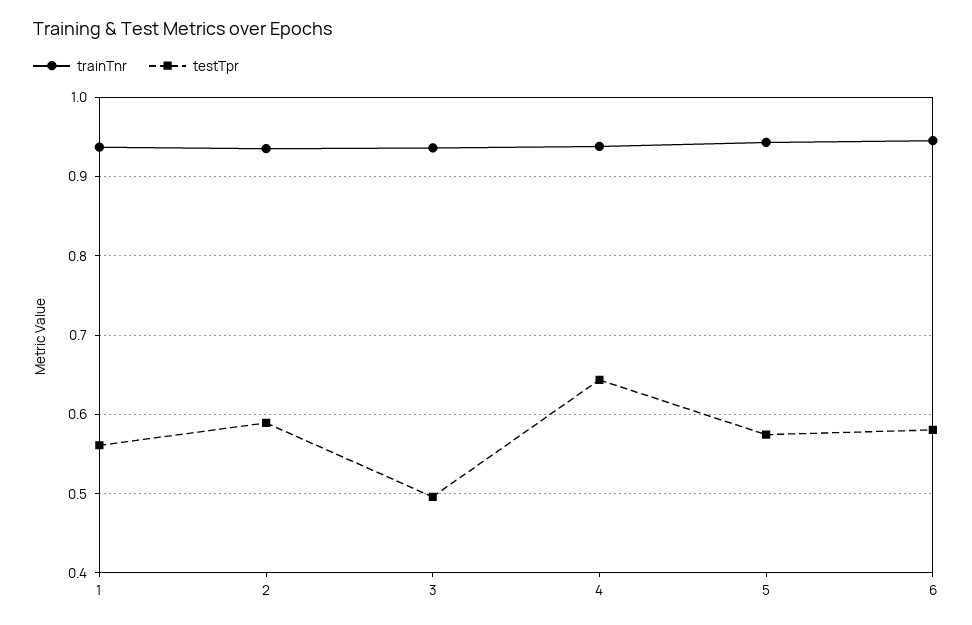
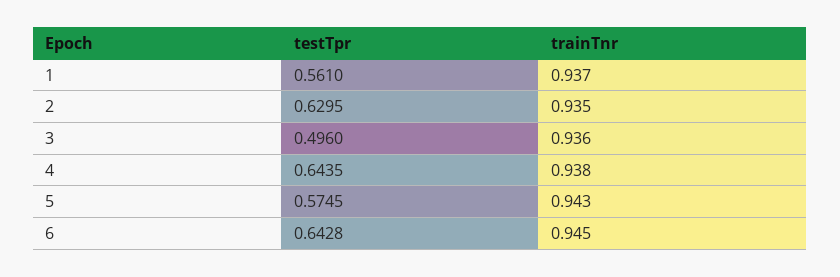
testTpr, 2: 0.59 -> 0.6295
testTpr, 6: 0.58 -> 0.6428

